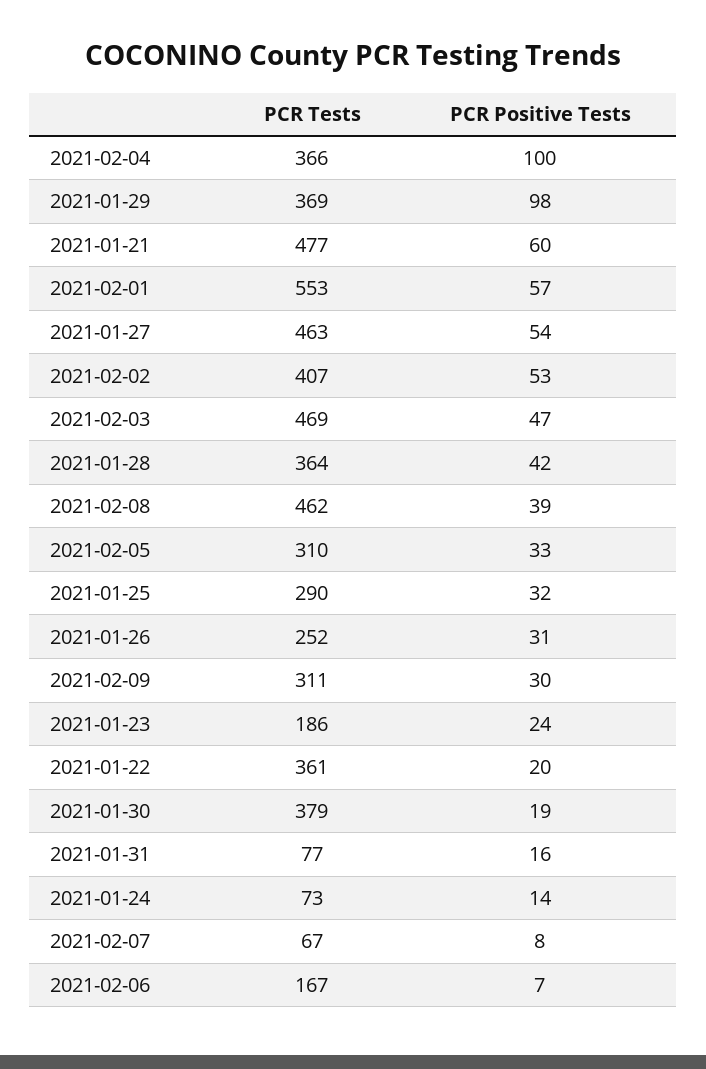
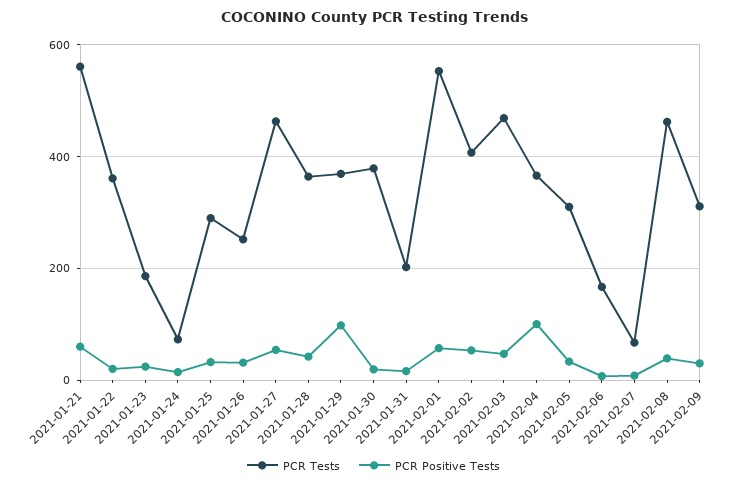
PCR Tests, 2021-01-21: 477 -> 560
PCR Tests, 2021-01-31: 77 -> 200

